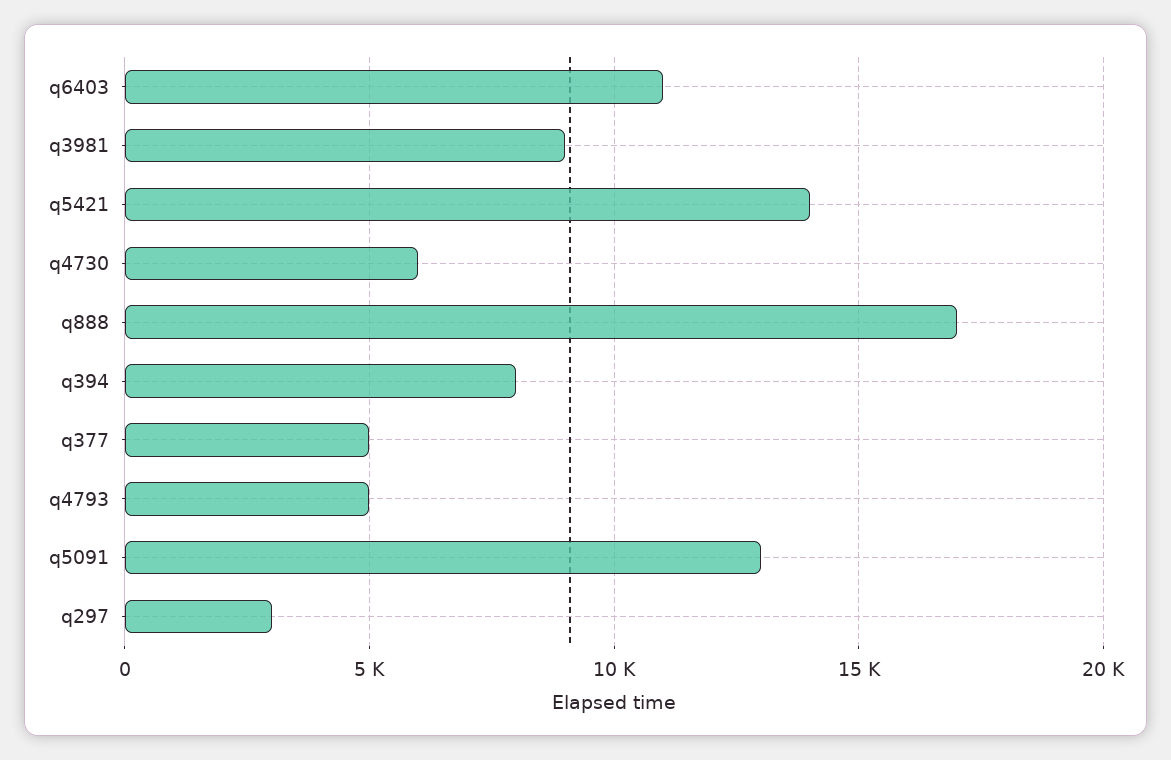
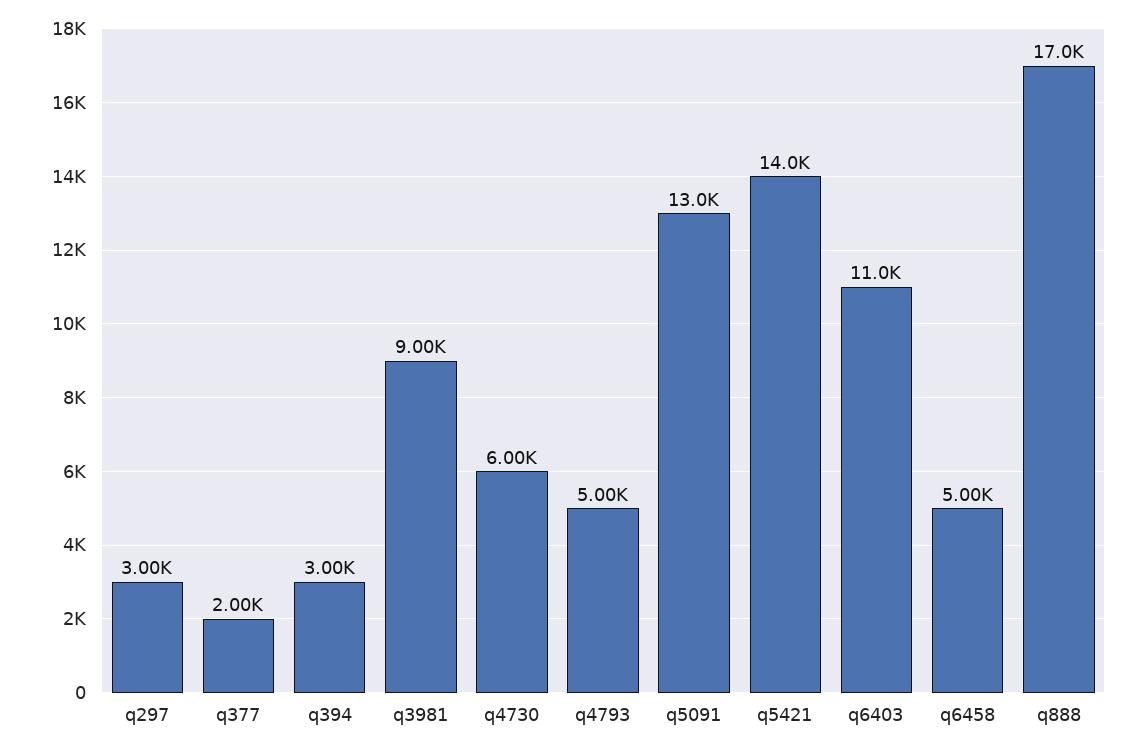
q394: 8000 -> 3000
q377: 5000 -> 2000
q6458: none -> 5000

